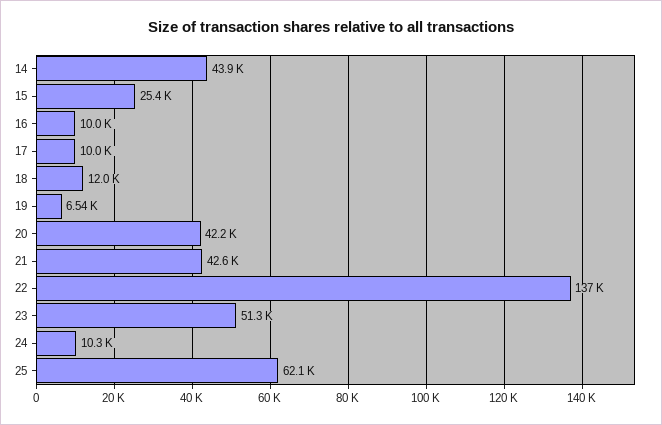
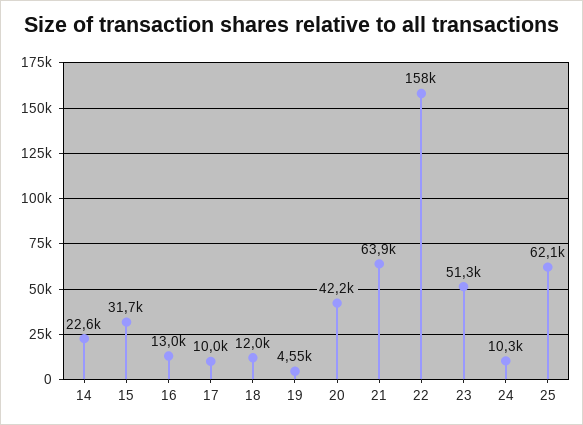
14: 43900 -> 22600
15: 25400 -> 31700
16: 10000 -> 13000
19: 6540 -> 4550
21: 42600 -> 63900
22: 137000 -> 158000

